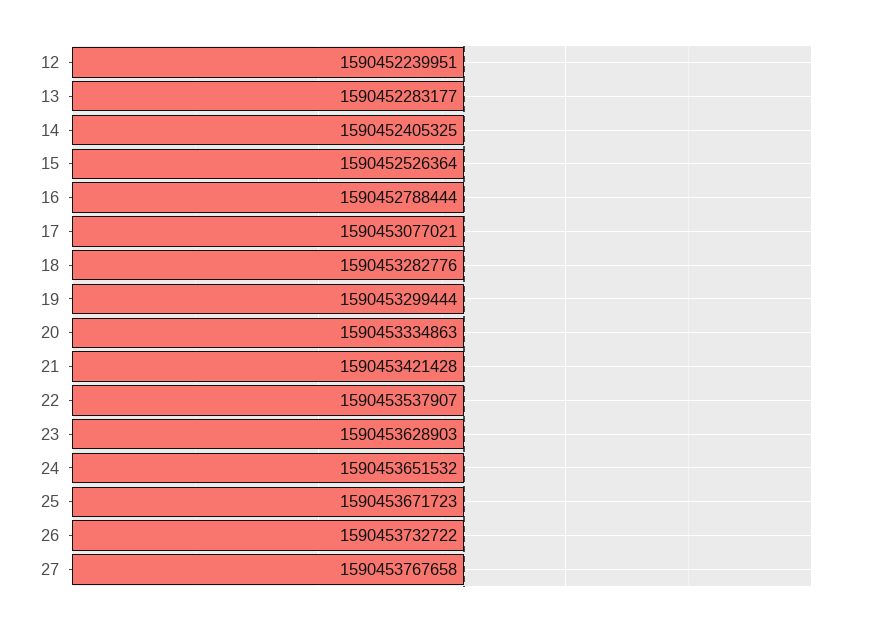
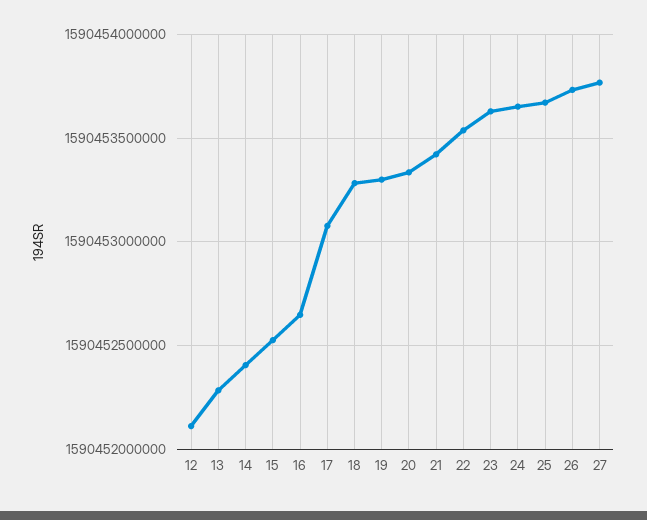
12: 1590452239951 -> 1590452100000
16: 1590452788444 -> 1590452650000

